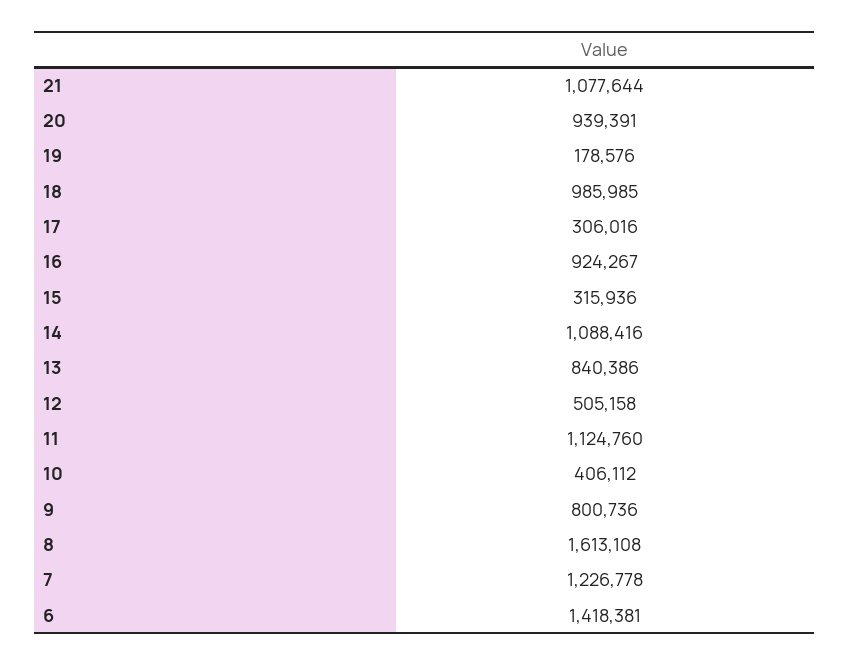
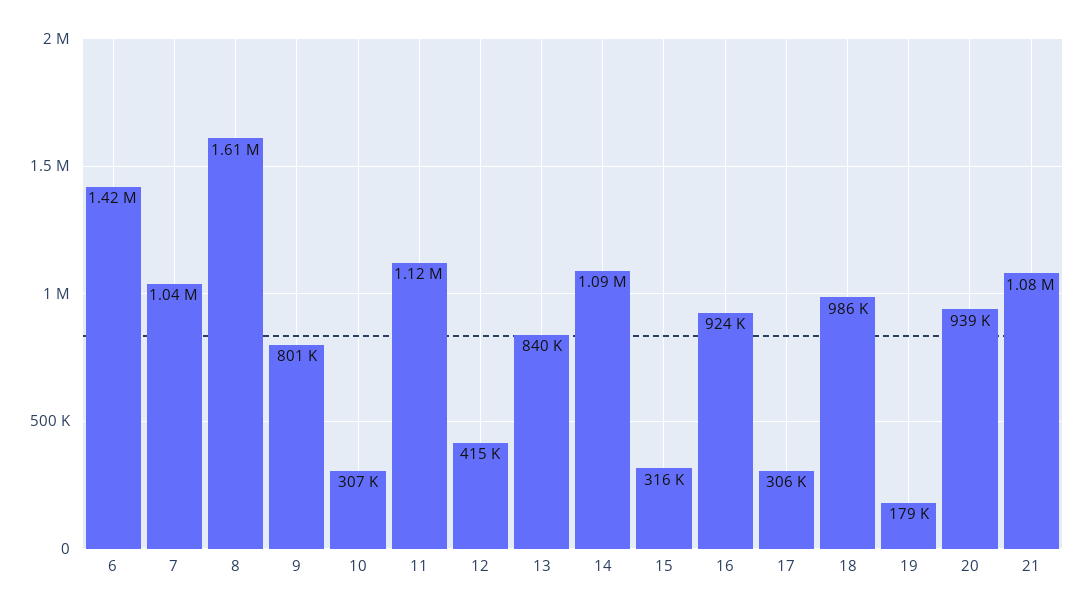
12: 505158 -> 415000
10: 406112 -> 307000
7: 1226778 -> 1040000

